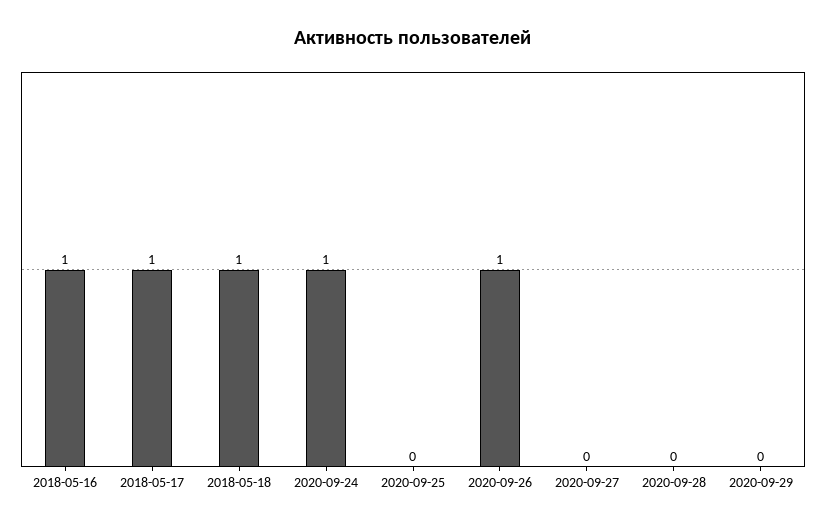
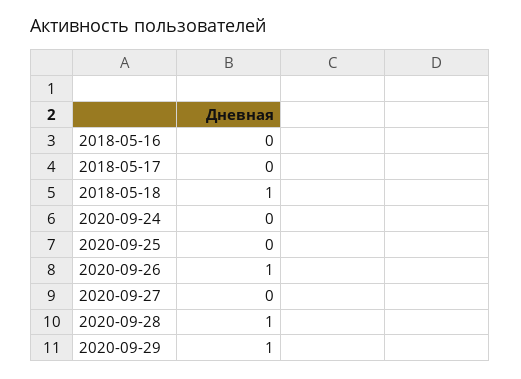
2018-05-16: 1 -> 0
2018-05-17: 1 -> 0
2020-09-24: 1 -> 0
2020-09-28: 0 -> 1
2020-09-29: 0 -> 1

